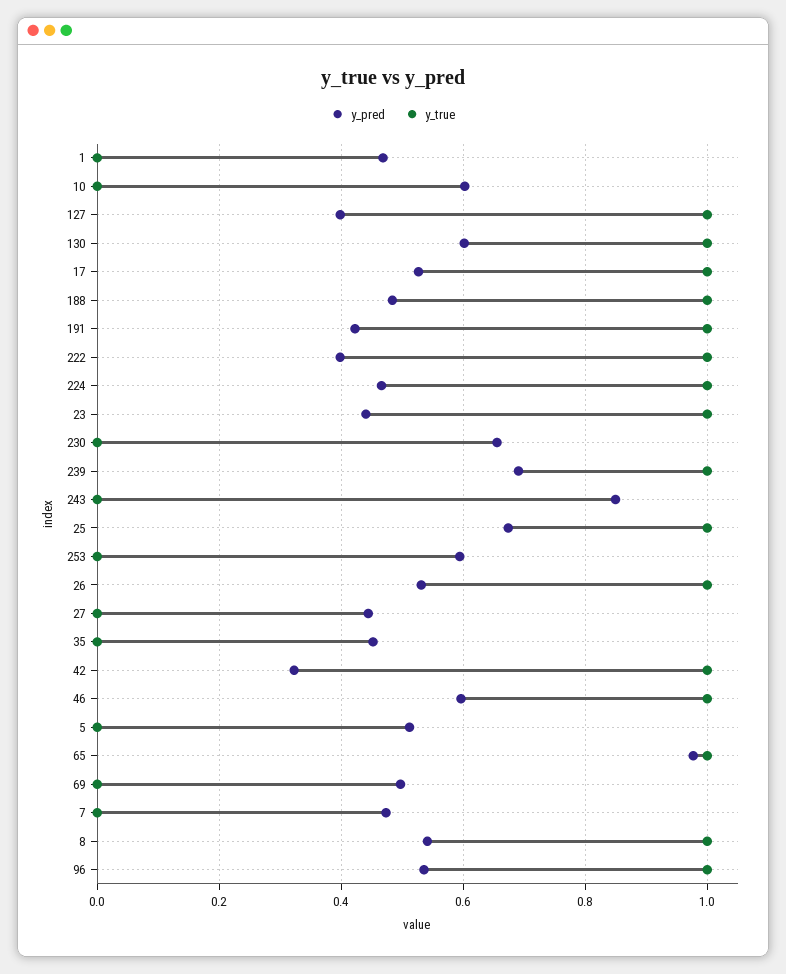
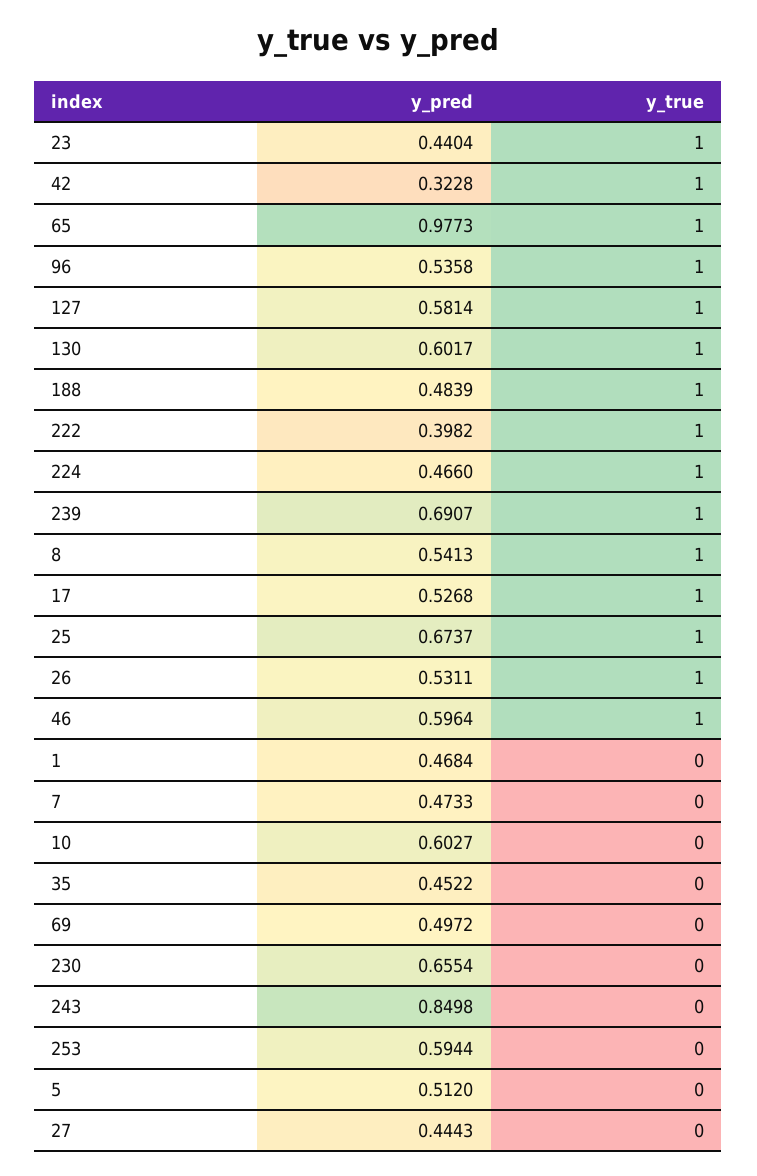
y_pred, 127: 0.4 -> 0.5814
y_pred, 191: 0.42 -> none
y_true, 191: 1 -> none

